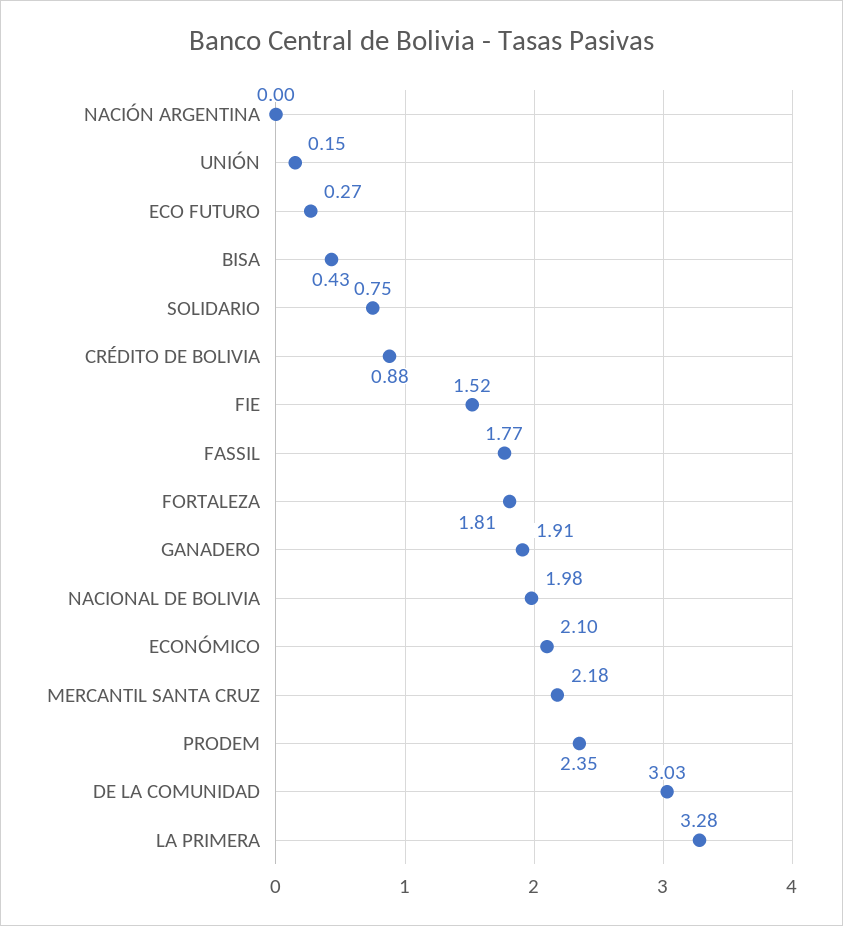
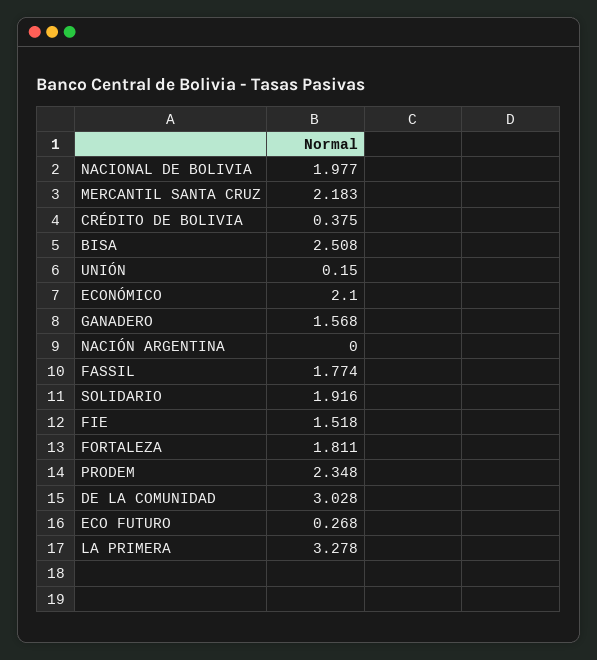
BISA: 0.43 -> 2.508
SOLIDARIO: 0.75 -> 1.916
CRÉDITO DE BOLIVIA: 0.88 -> 0.375
GANADERO: 1.91 -> 1.568

